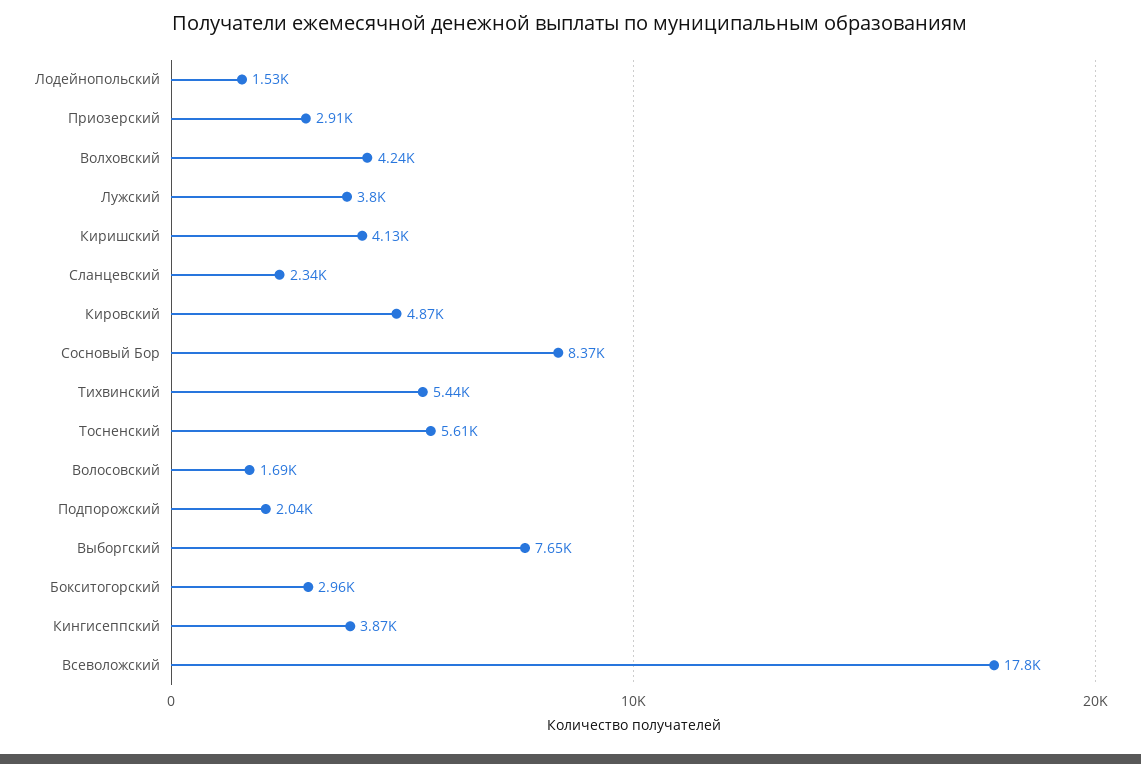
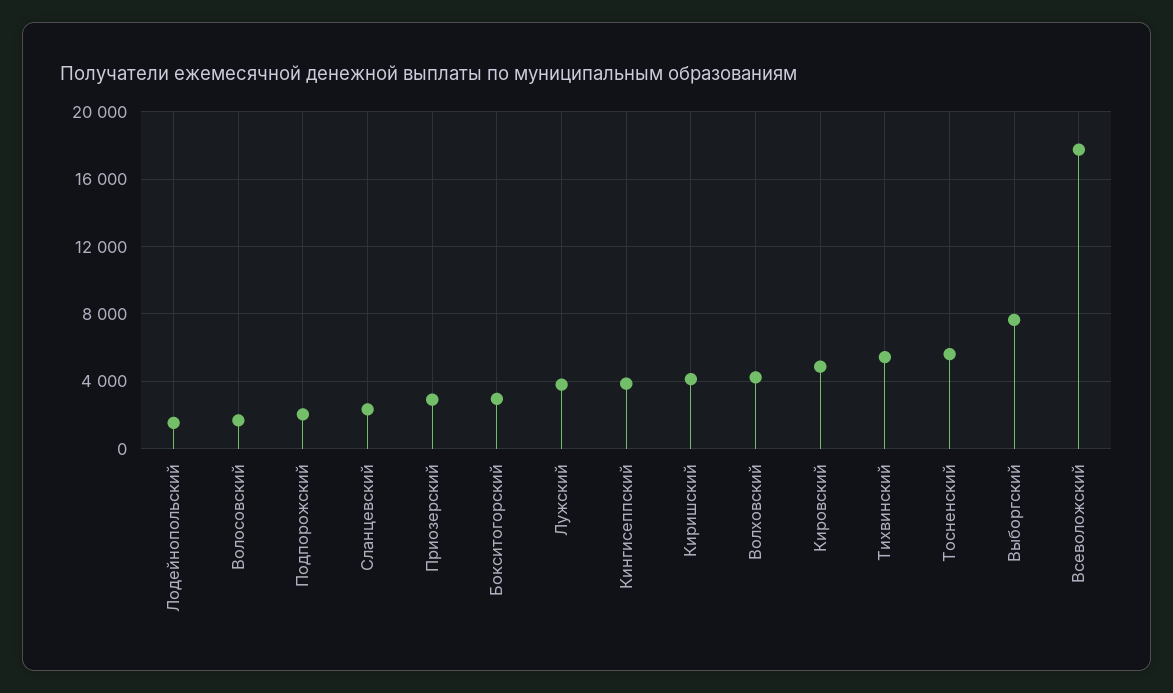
Сосновый Бор: 8370 -> none

